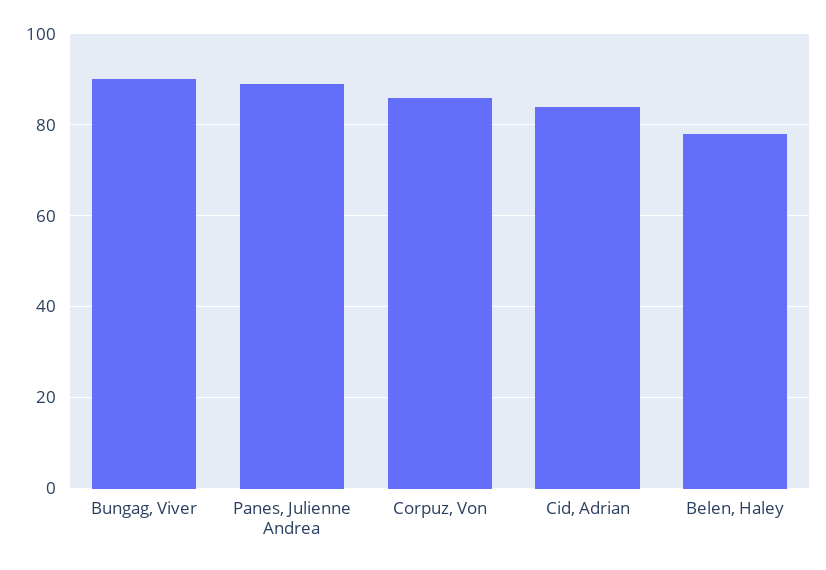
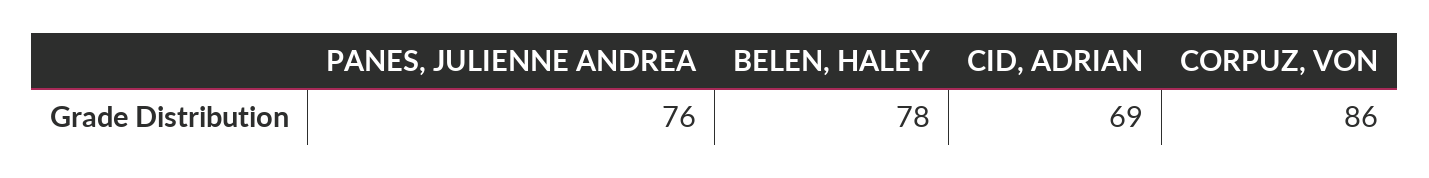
Bungag, Viver: 90 -> none
Panes, Julienne Andrea: 90 -> 76
Cid, Adrian: 85 -> 69

